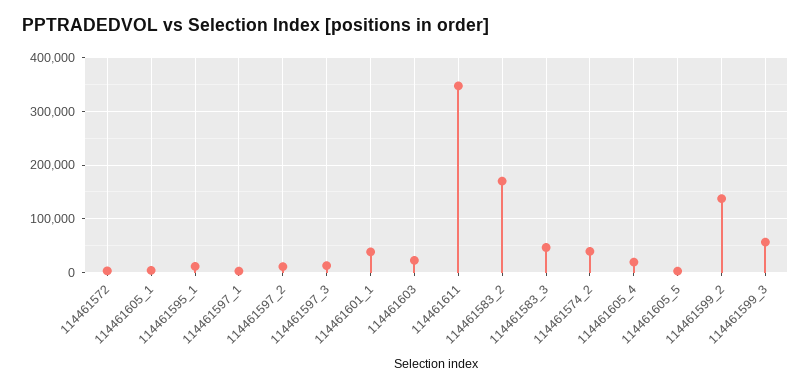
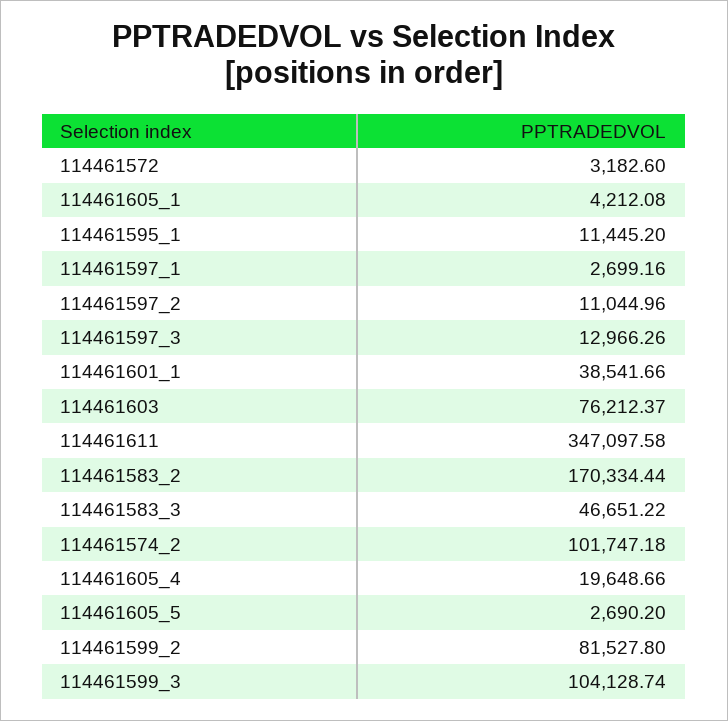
114461603: 20000 -> 76212.37
114461574_2: 40000 -> 101747.18
114461599_2: 140000 -> 81527.8
114461599_3: 60000 -> 104128.74

